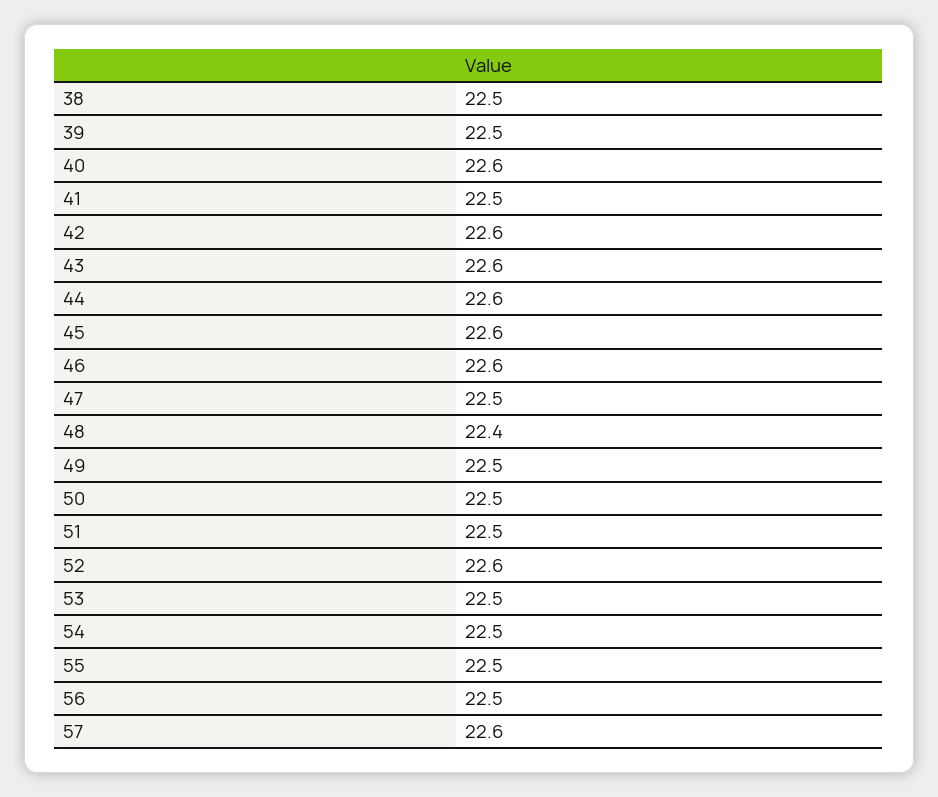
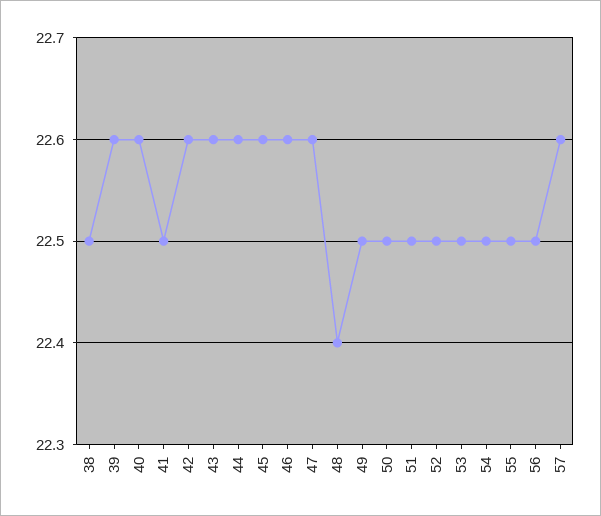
39: 22.5 -> 22.6
47: 22.5 -> 22.6
52: 22.6 -> 22.5

